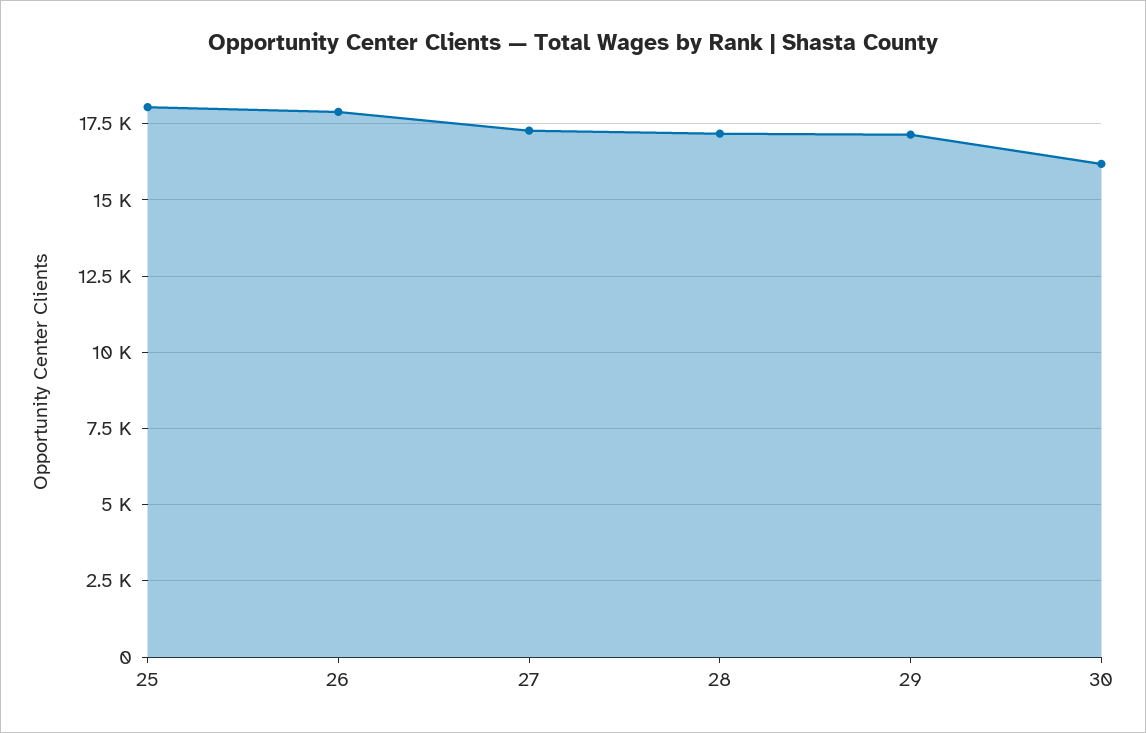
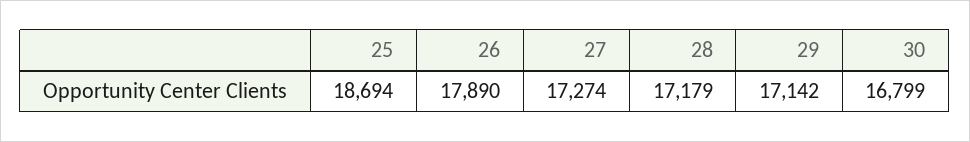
25: 18000 -> 18694
30: 16250 -> 16799

